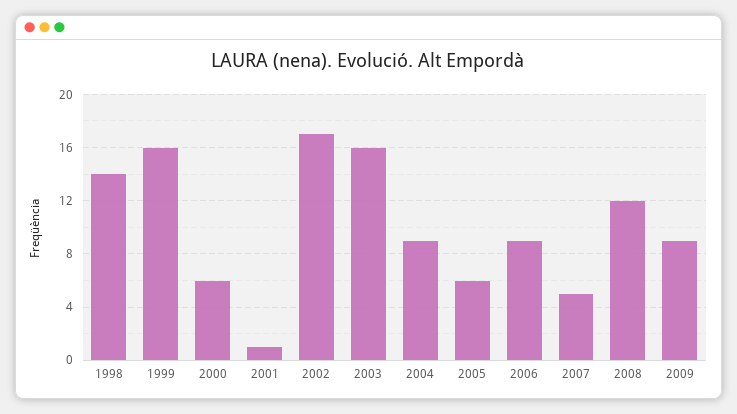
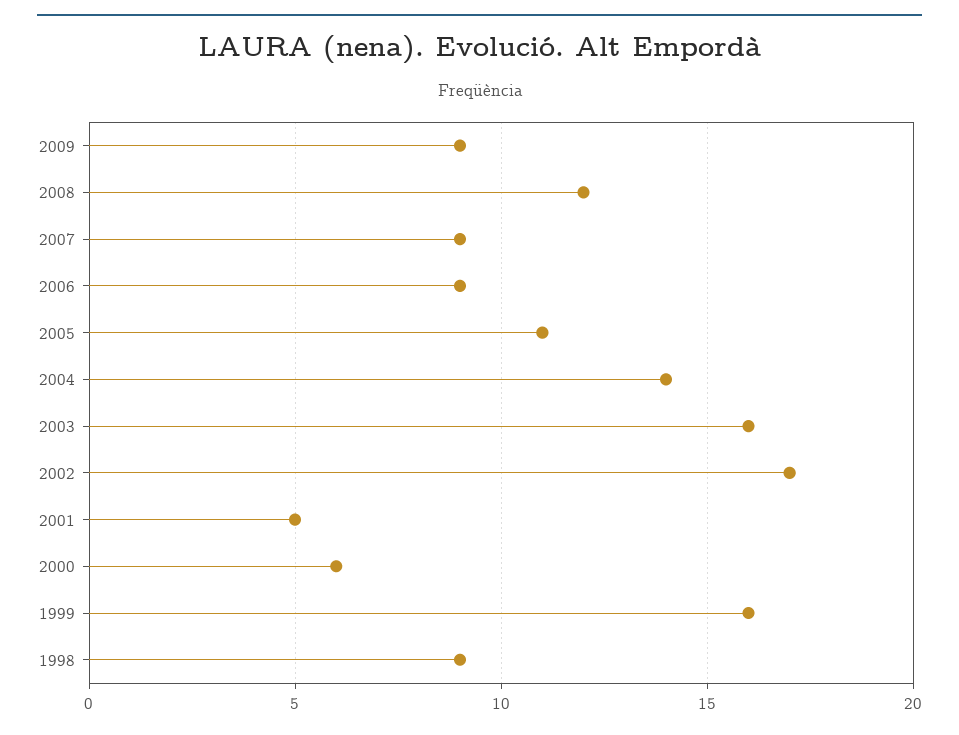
1998: 14 -> 9
2001: 1 -> 5
2004: 9 -> 14
2005: 6 -> 11
2007: 5 -> 9

